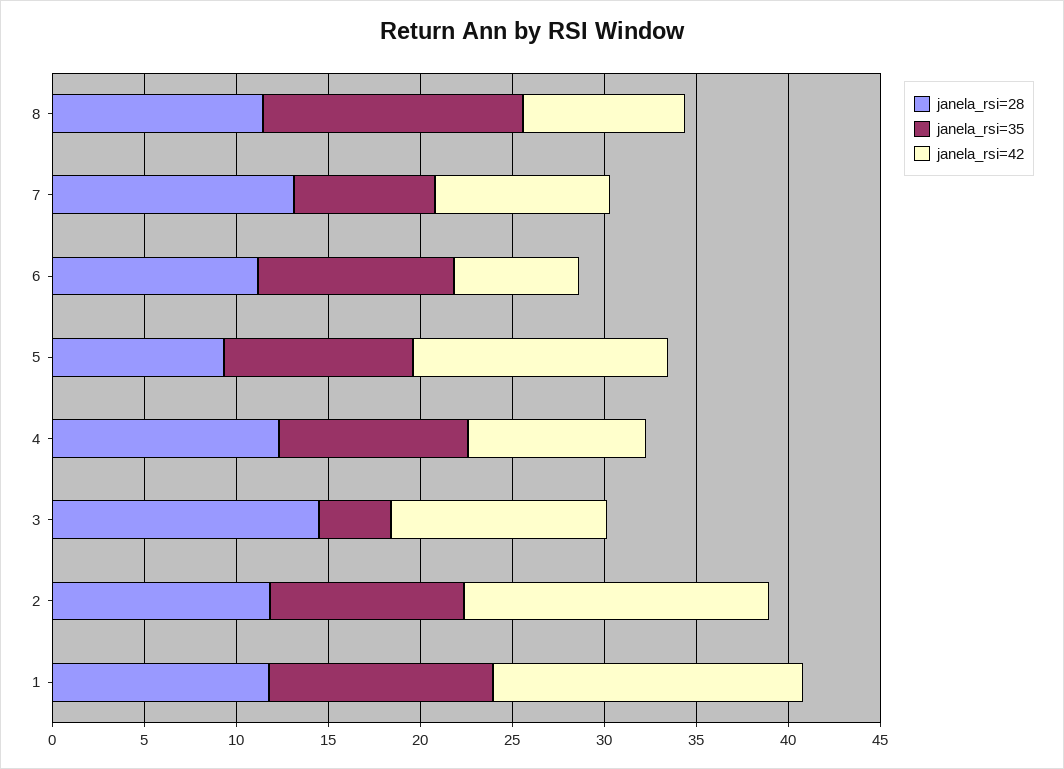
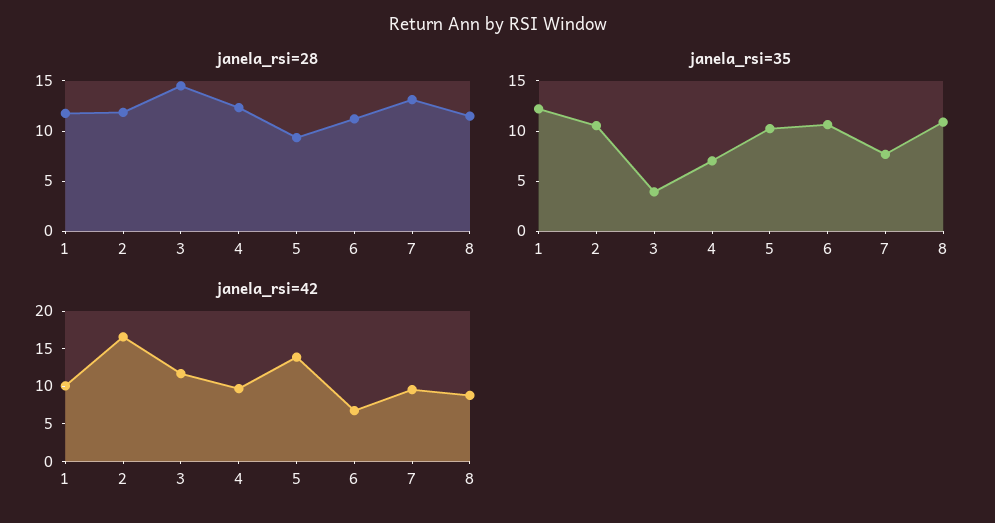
janela_rsi=35, 8: 14 -> 11
janela_rsi=35, 4: 10 -> 7
janela_rsi=42, 1: 17 -> 10

